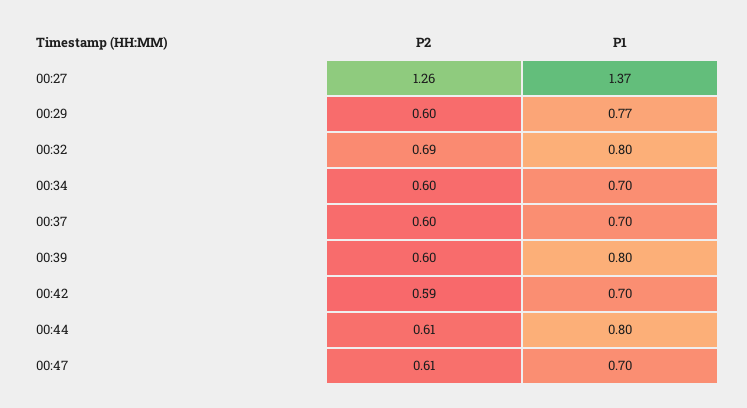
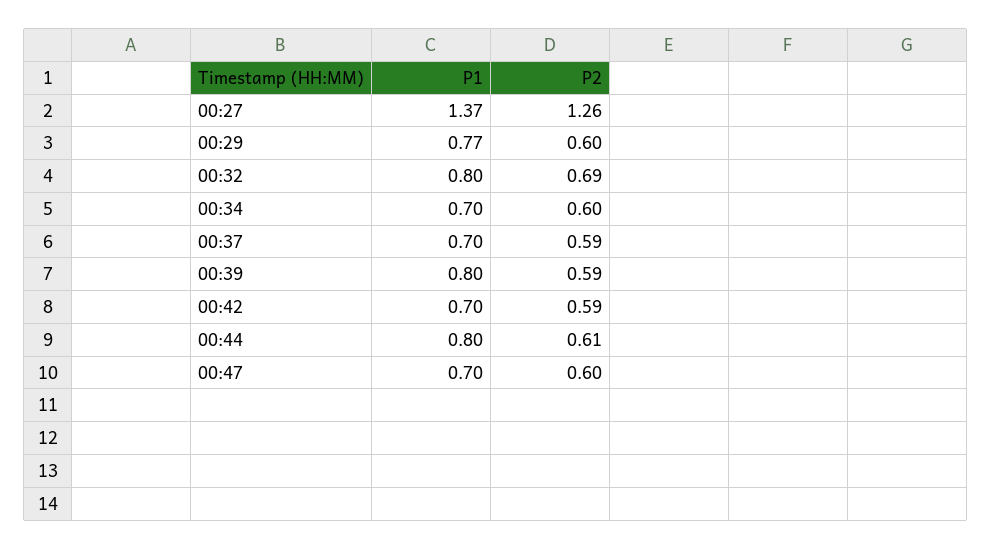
P2, 00:37: 0.6 -> 0.59
P2, 00:39: 0.6 -> 0.59
P2, 00:47: 0.61 -> 0.6

